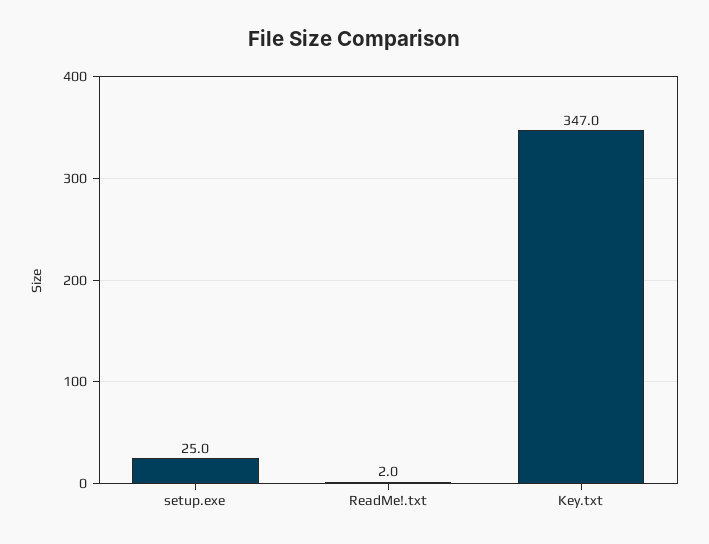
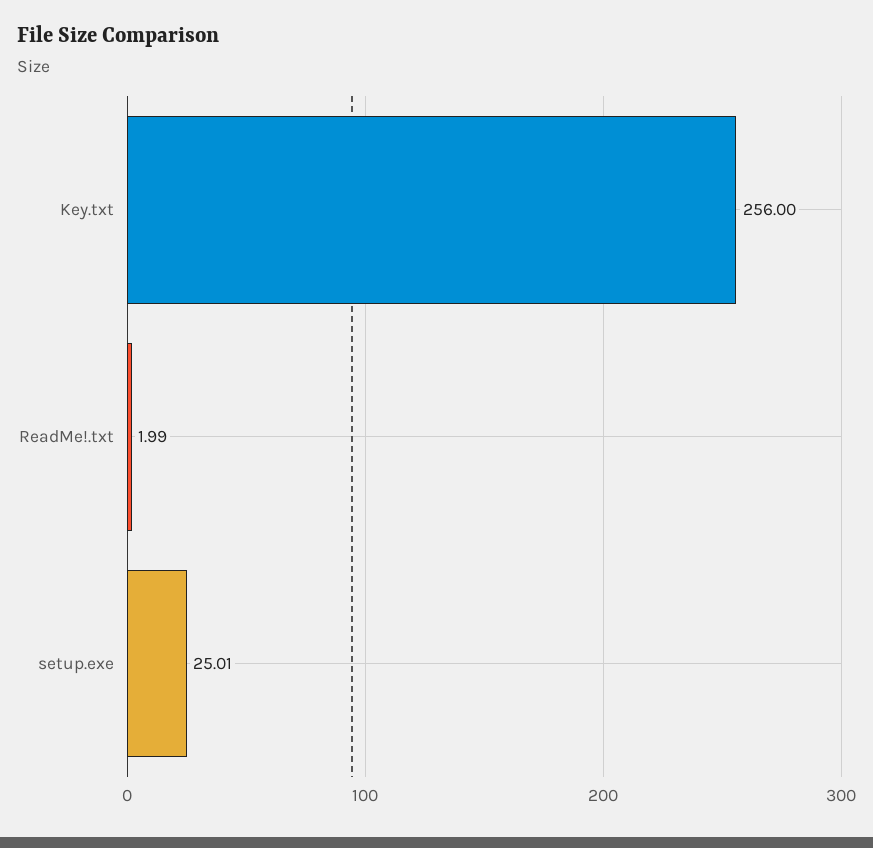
Key.txt: 347 -> 256

